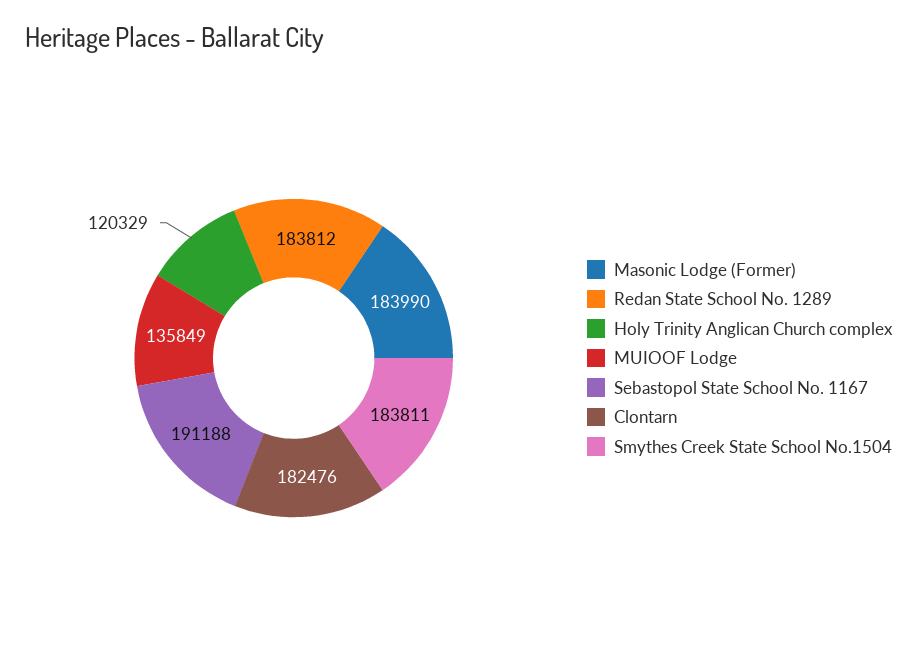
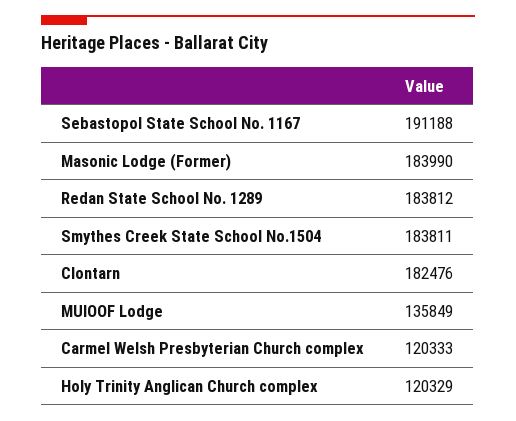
Carmel Welsh Presbyterian Church complex: none -> 120333

